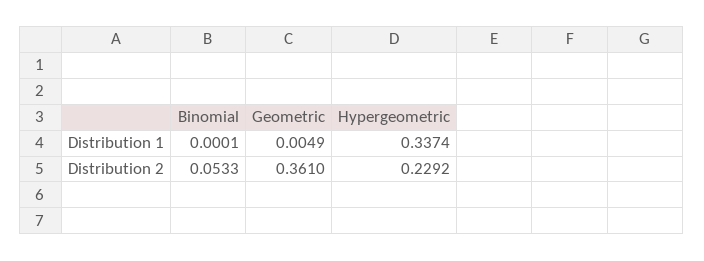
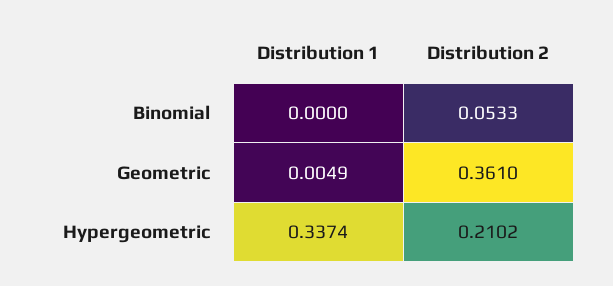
Binomial, Distribution 1: 0.0001 -> 0
Hypergeometric, Distribution 2: 0.2292 -> 0.2102

